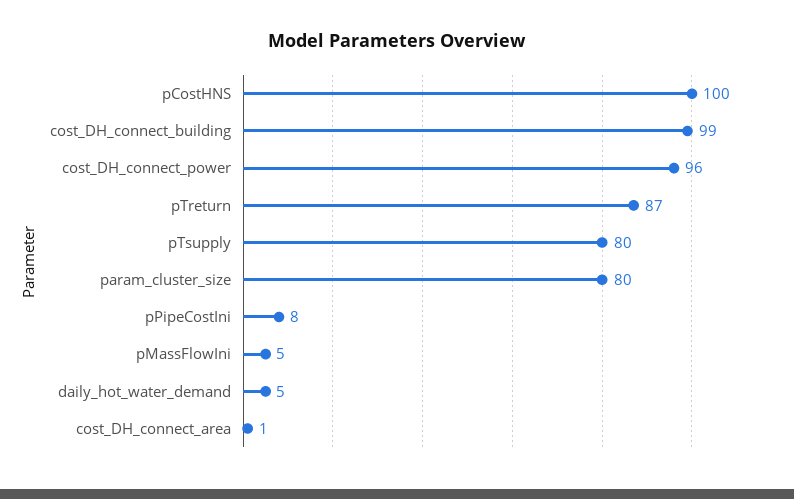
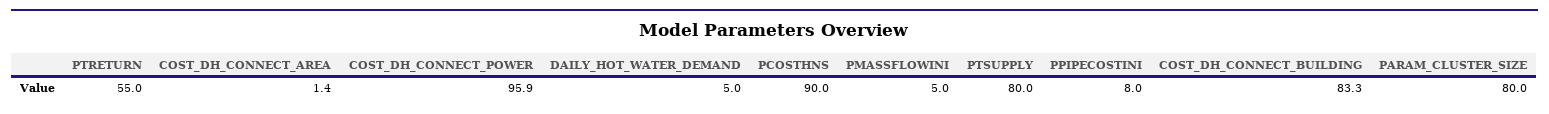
pCostHNS: 100 -> 90
cost_DH_connect_building: 99 -> 83.3
pTreturn: 87 -> 55

